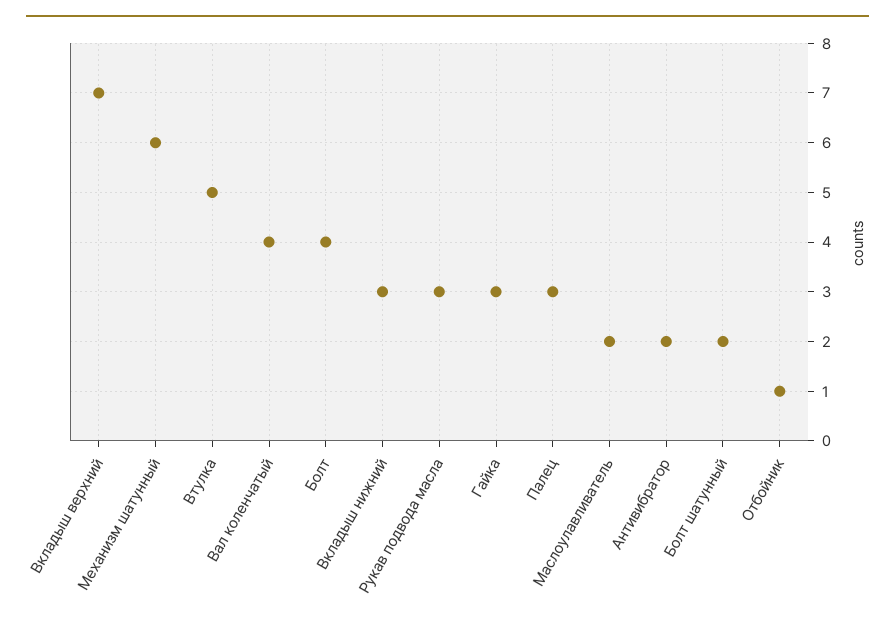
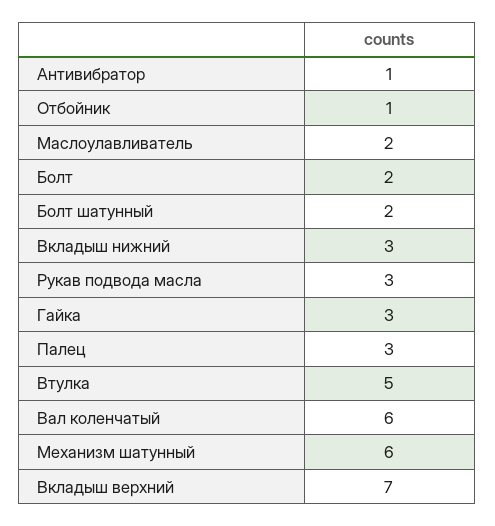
Вал коленчатый: 4 -> 6
Болт: 4 -> 2
Антивибратор: 2 -> 1

